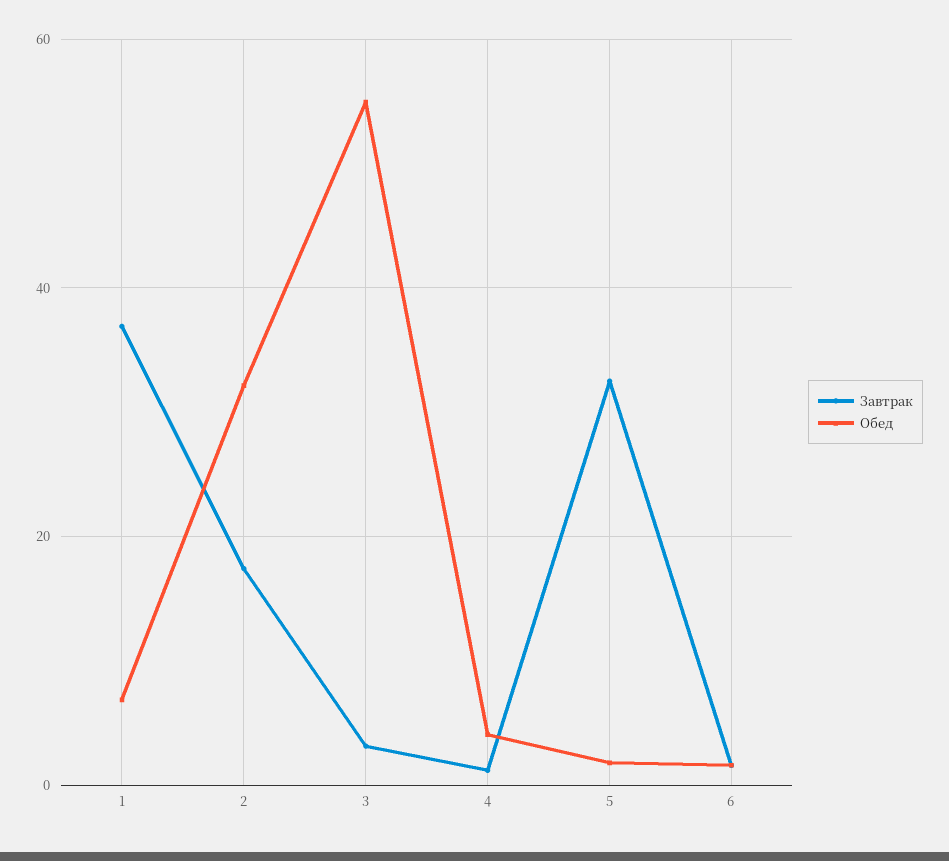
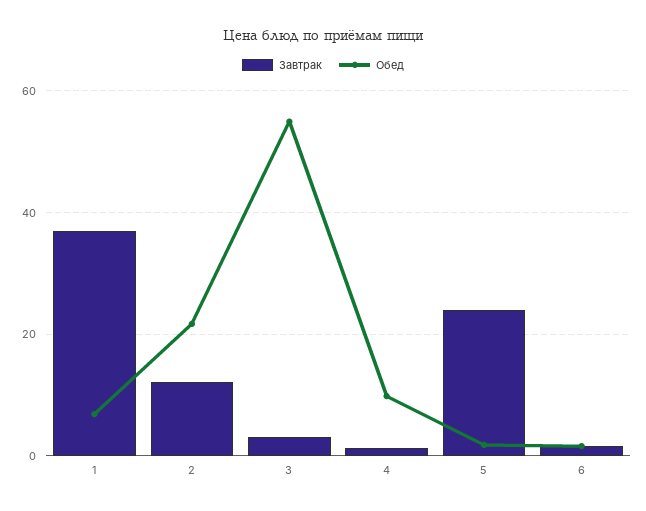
Завтрак, 2: 18 -> 12
Обед, 2: 32 -> 22
Обед, 4: 4 -> 10
Завтрак, 5: 32 -> 24

